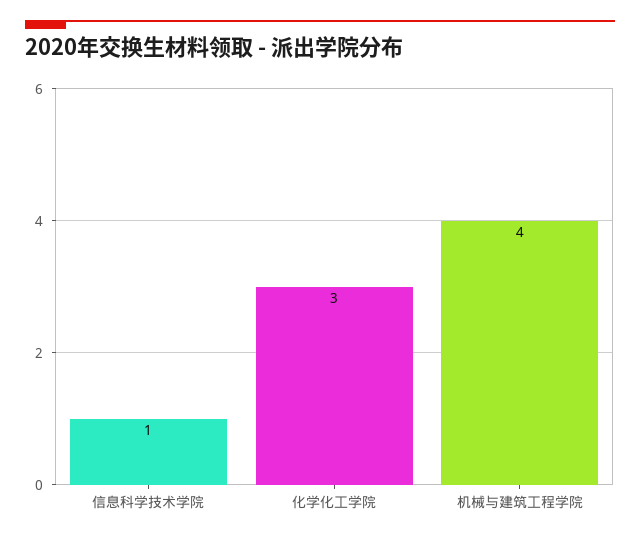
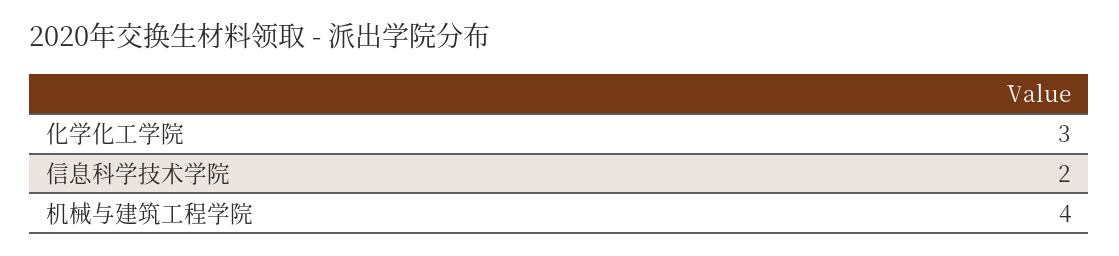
信息科学技术学院: 1 -> 2

